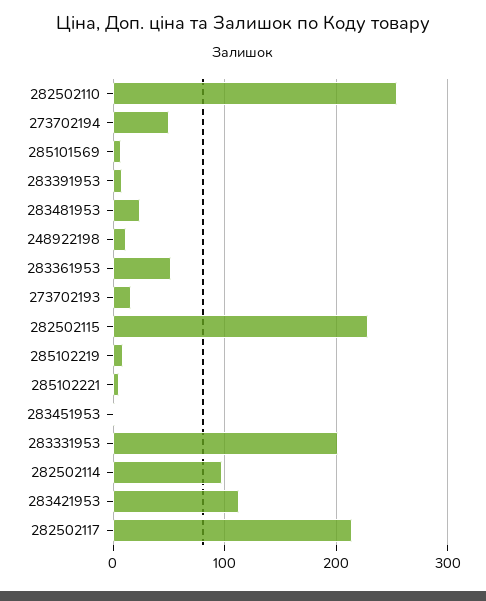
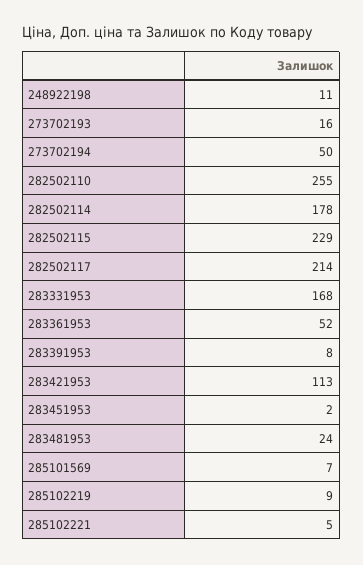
283331953: 200 -> 168
282502114: 100 -> 178

